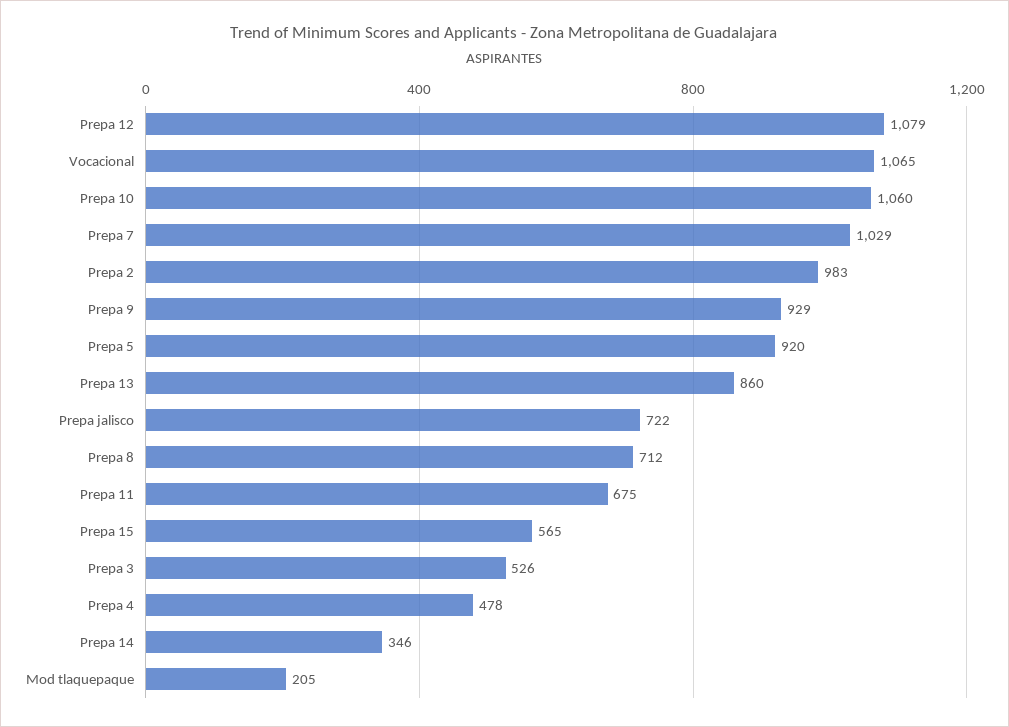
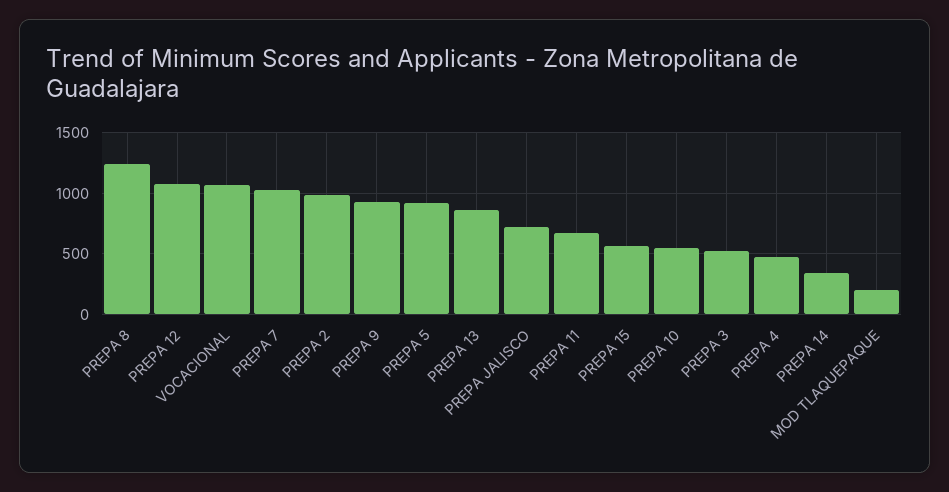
Prepa 10: 1060 -> 550
Prepa 8: 712 -> 1250

